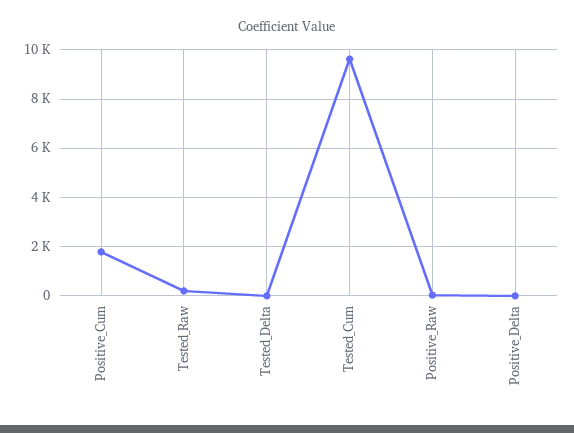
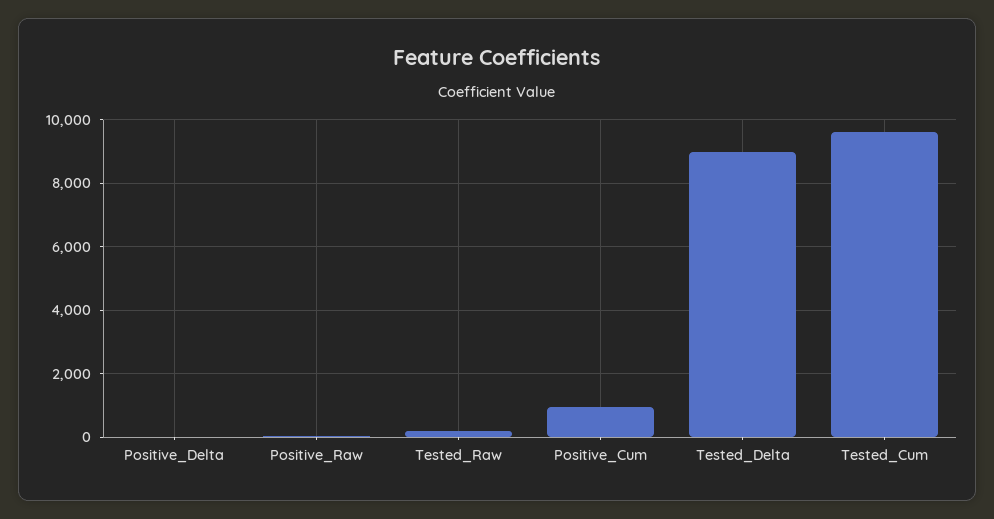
Positive_Cum: 1750 -> 1000
Tested_Delta: 0 -> 9000

